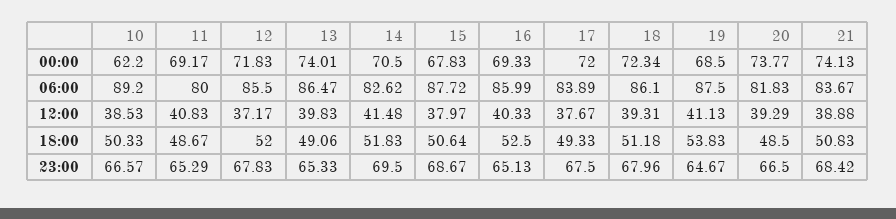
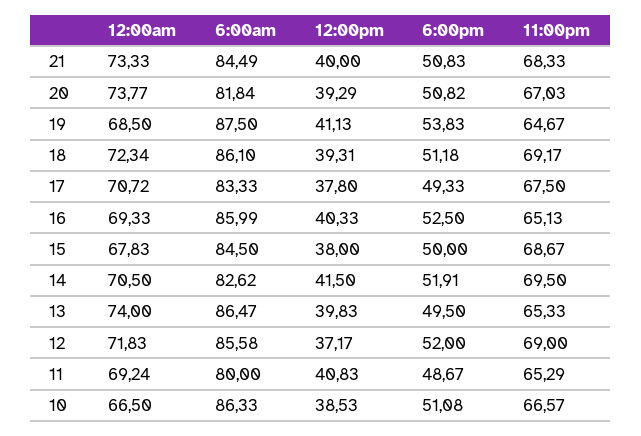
10, 00:00: 62.2 -> 66.5
11, 00:00: 69.17 -> 69.24
13, 00:00: 74.01 -> 74
17, 00:00: 72 -> 70.72
21, 00:00: 74.13 -> 73.33
10, 06:00: 89.2 -> 86.33
12, 06:00: 85.5 -> 85.58
15, 06:00: 87.72 -> 84.5
17, 06:00: 83.89 -> 83.33
20, 06:00: 81.83 -> 81.84
21, 06:00: 83.67 -> 84.49
14, 12:00: 41.48 -> 41.5
15, 12:00: 37.97 -> 38
17, 12:00: 37.67 -> 37.8
21, 12:00: 38.88 -> 40
10, 18:00: 50.33 -> 51.08
13, 18:00: 49.06 -> 49.5
14, 18:00: 51.83 -> 51.91
15, 18:00: 50.64 -> 50
20, 18:00: 48.5 -> 50.82
12, 23:00: 67.83 -> 69
18, 23:00: 67.96 -> 69.17
20, 23:00: 66.5 -> 67.03
21, 23:00: 68.42 -> 68.33

